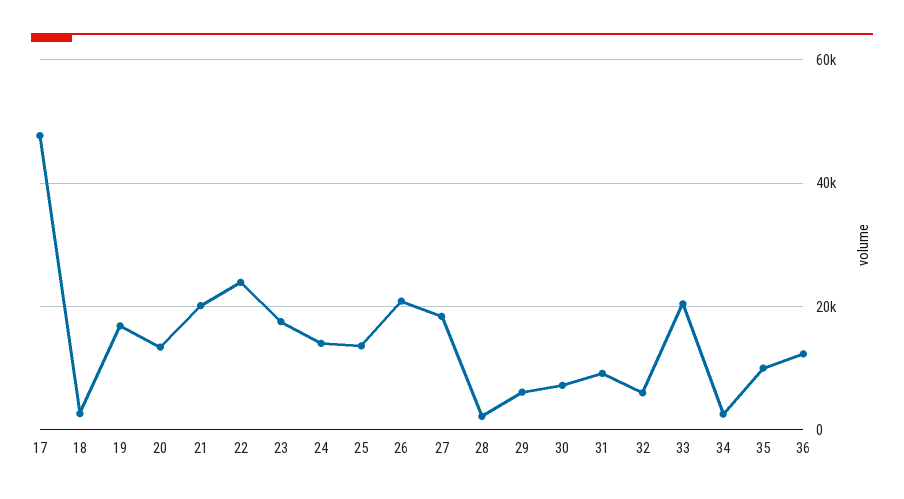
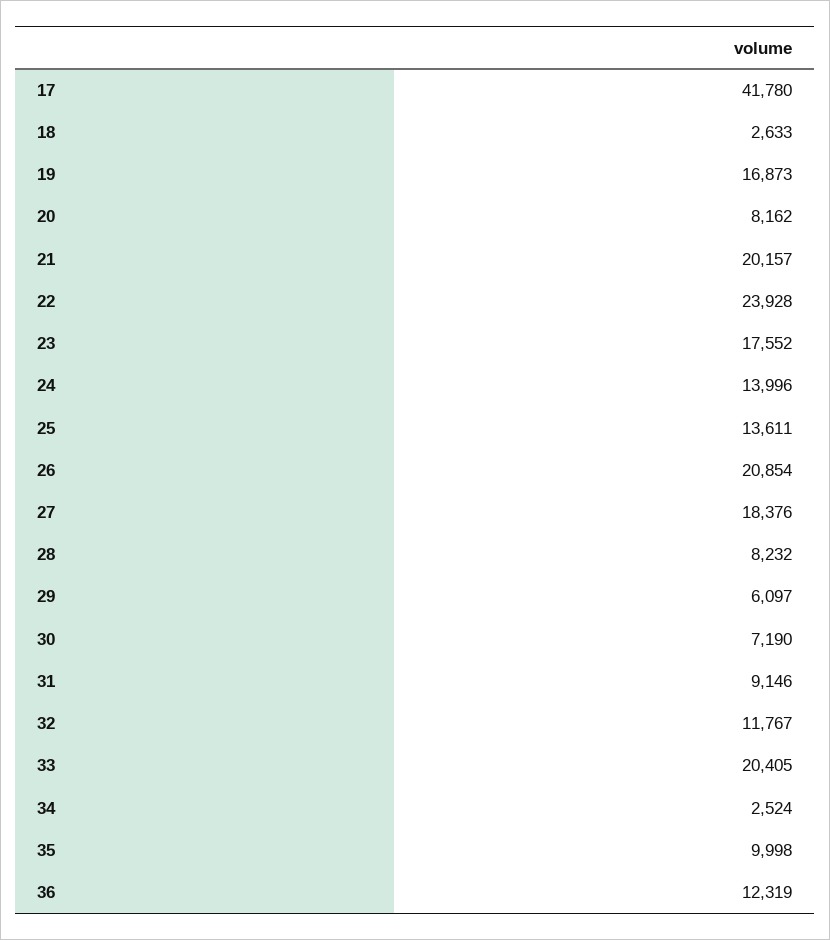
17: 48000 -> 41780
20: 14000 -> 8162
28: 2000 -> 8232
32: 6000 -> 11767

